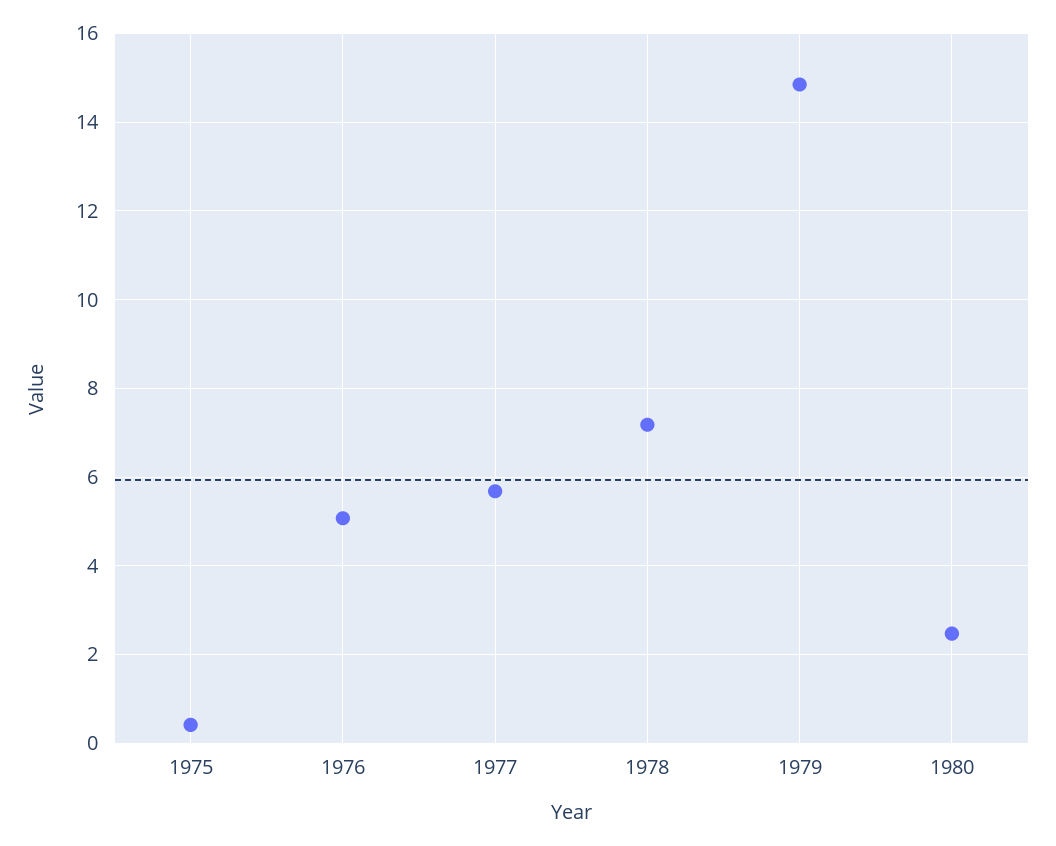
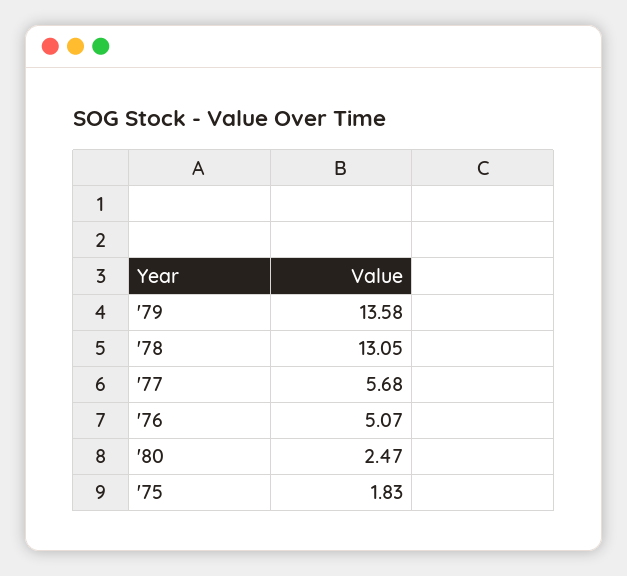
1975: 0.4 -> 1.83
1978: 7.2 -> 13.05
1979: 14.8 -> 13.58

